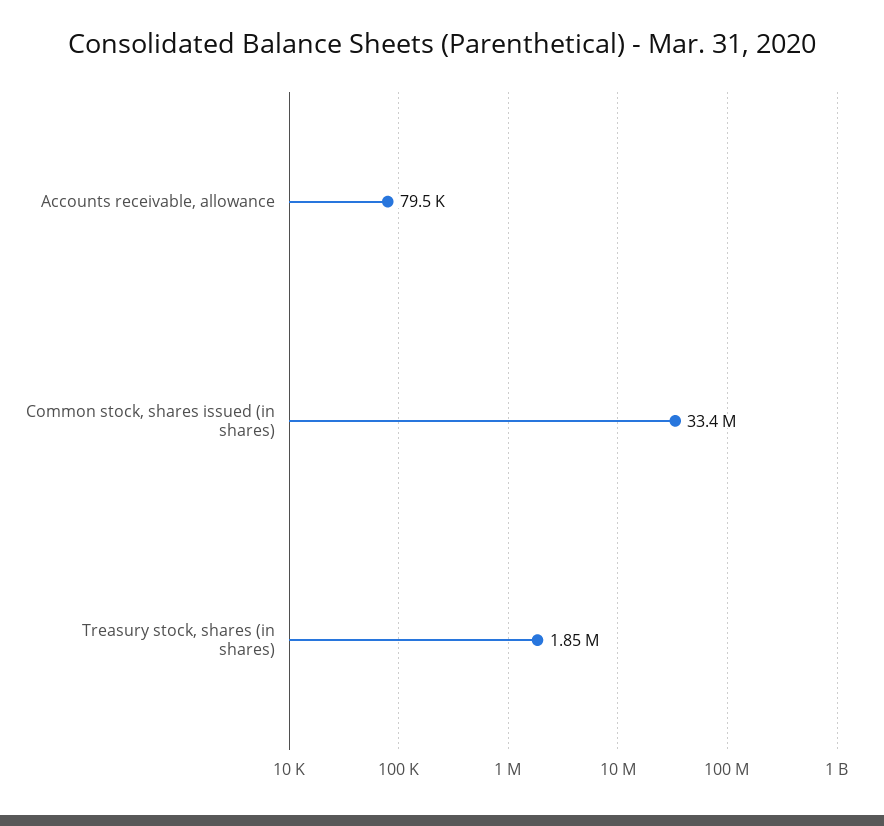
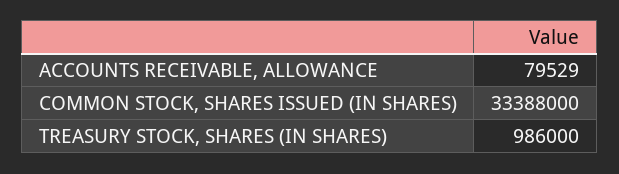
Treasury stock, shares (in shares): 1850000 -> 986000

